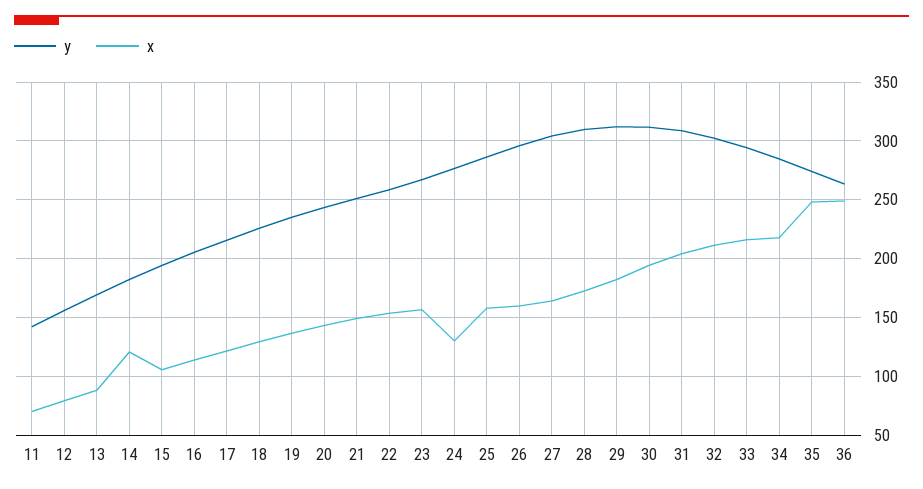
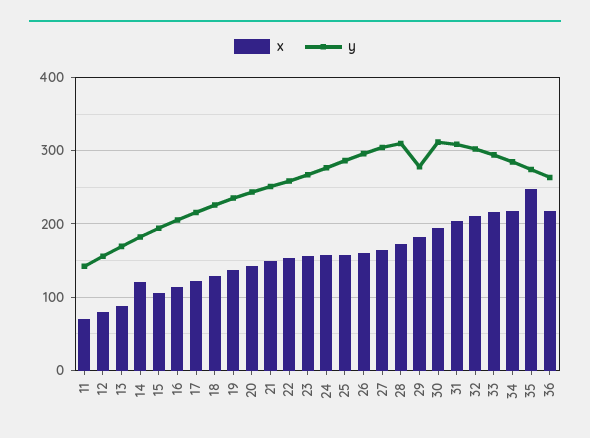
x, 24: 130 -> 160
y, 29: 310 -> 280
x, 36: 250 -> 220

